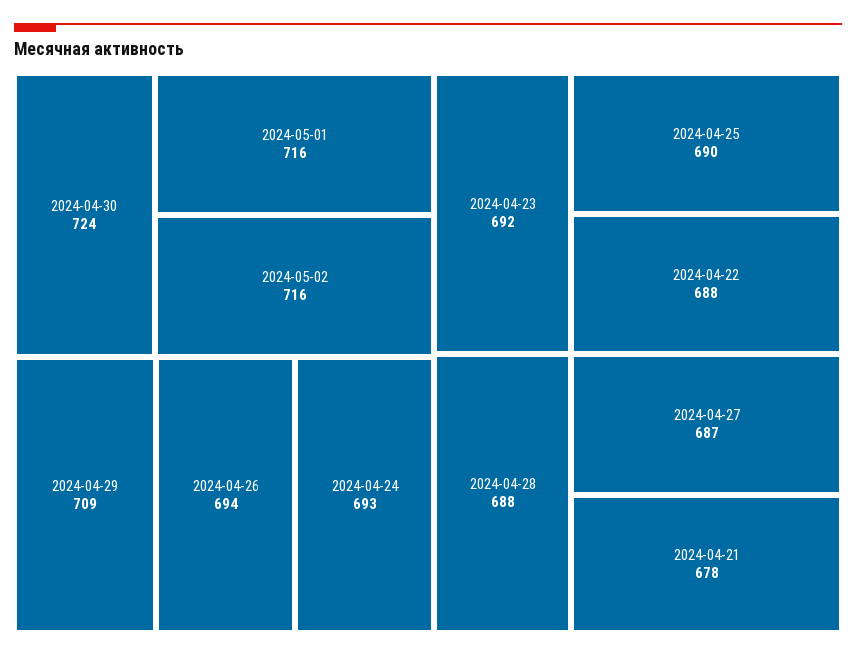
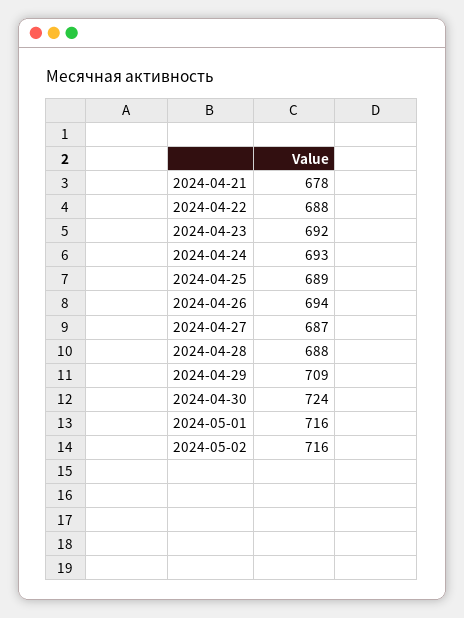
2024-04-25: 690 -> 689

